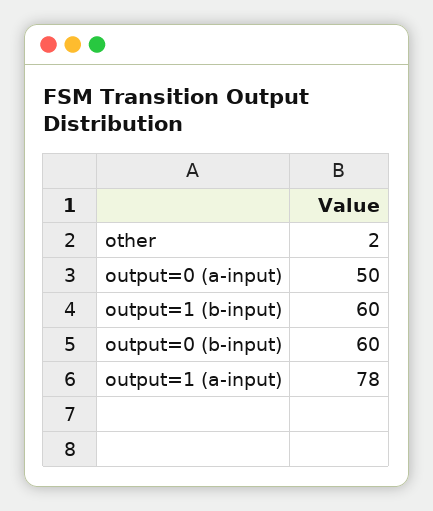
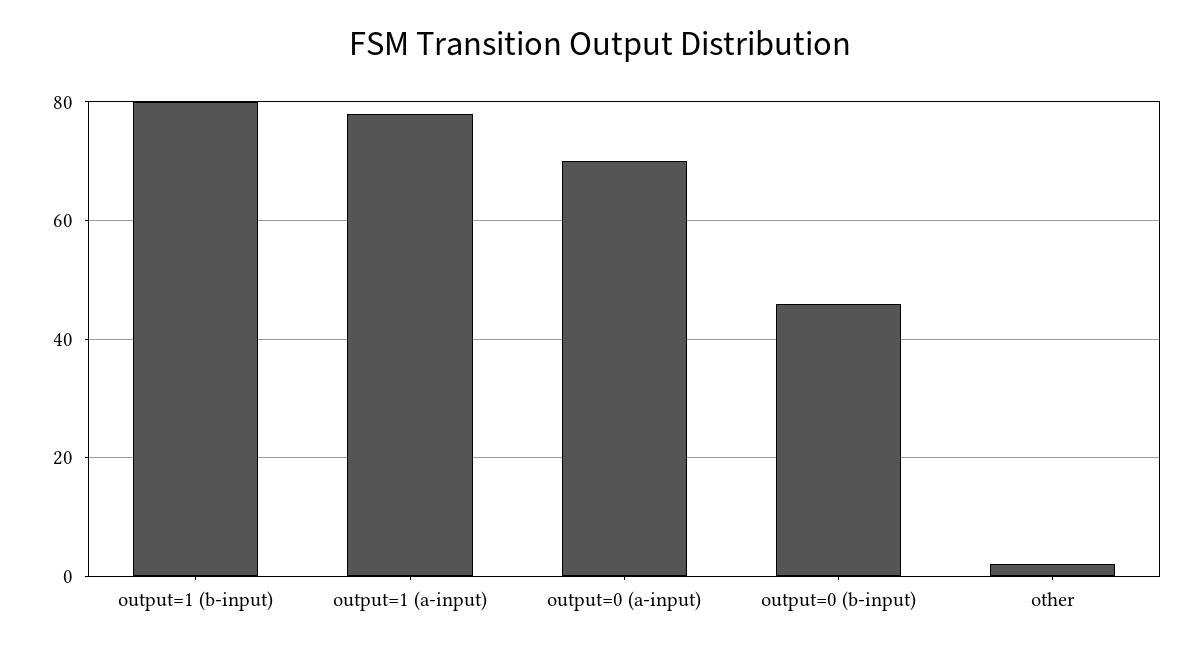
output=0 (a-input): 50 -> 70
output=1 (b-input): 60 -> 80
output=0 (b-input): 60 -> 45

